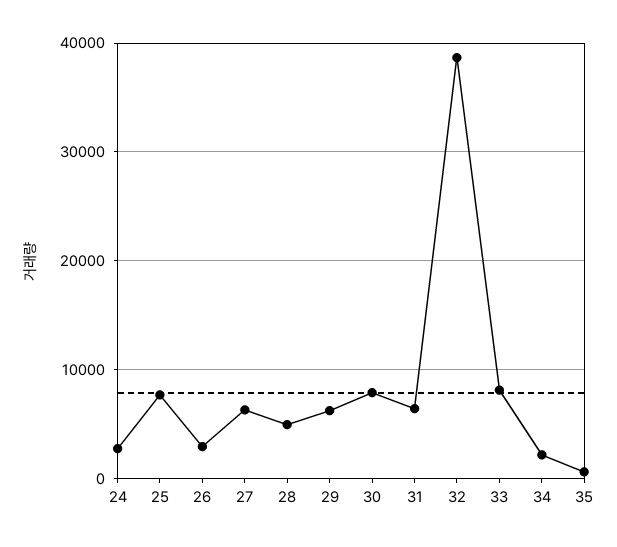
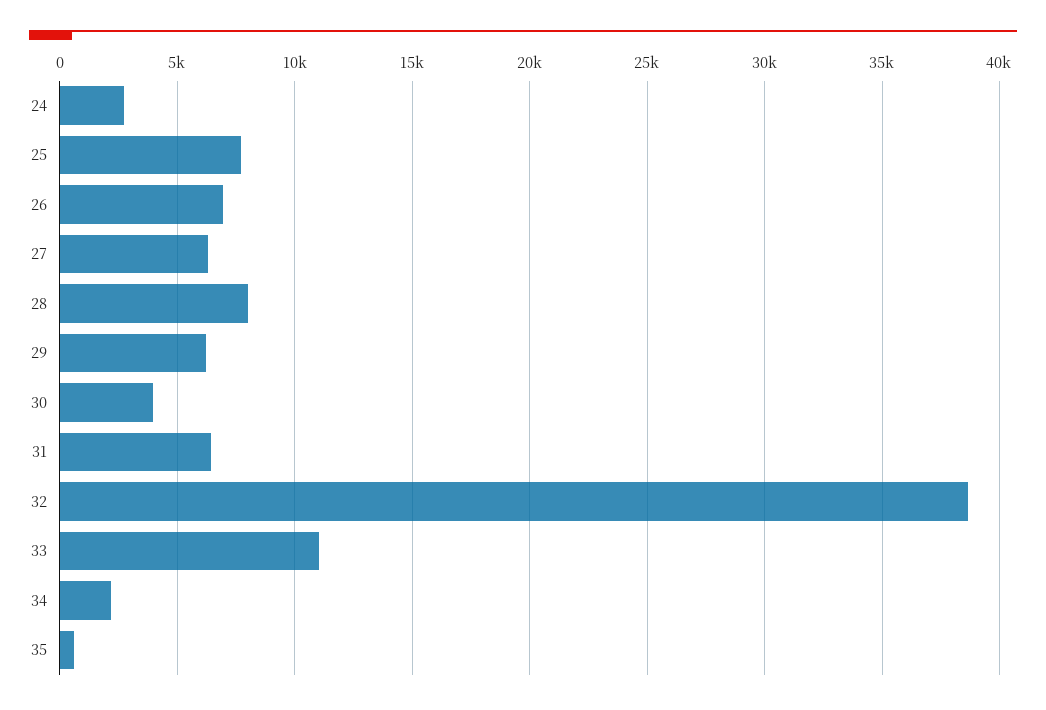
26: 3000 -> 7000
28: 5000 -> 8000
30: 8000 -> 4000
33: 8000 -> 11000

